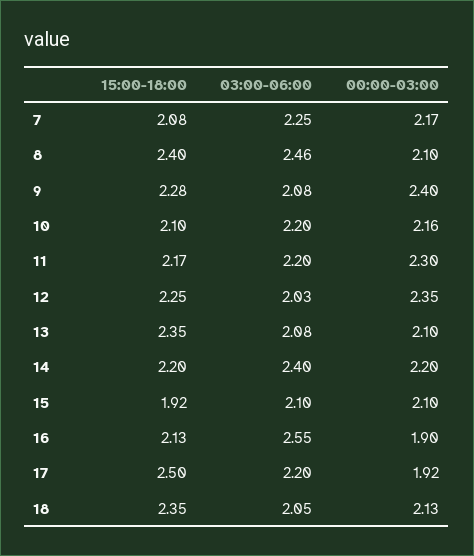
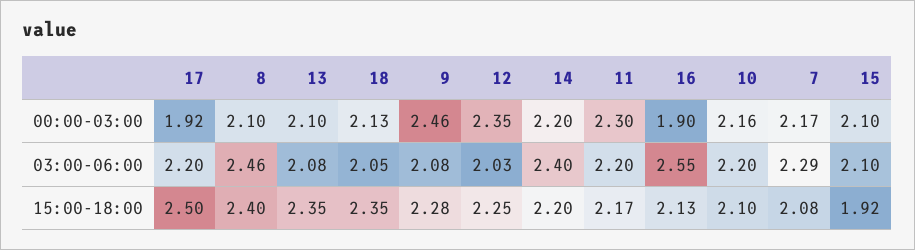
03:00-06:00, 7: 2.25 -> 2.29
00:00-03:00, 9: 2.4 -> 2.46

